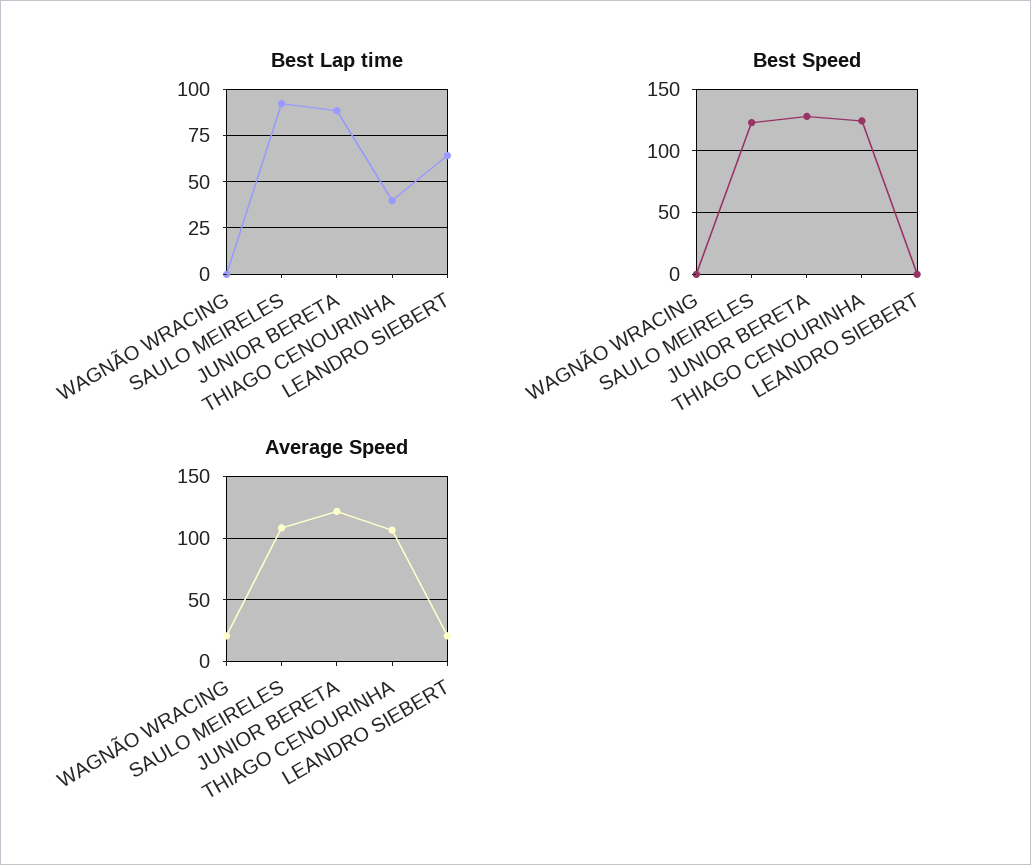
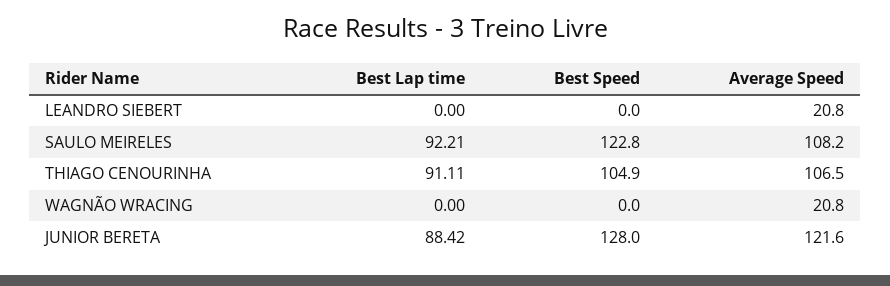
Best Lap time, THIAGO CENOURINHA: 40 -> 91.11
Best Lap time, LEANDRO SIEBERT: 65 -> 0
Best Speed, THIAGO CENOURINHA: 125 -> 104.9

